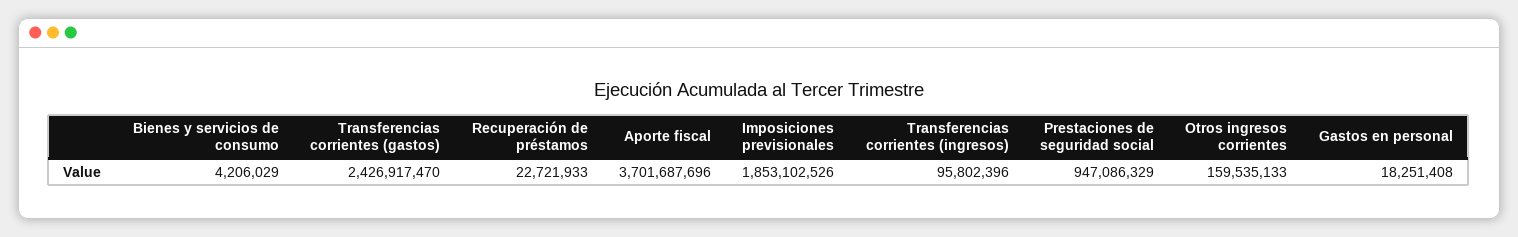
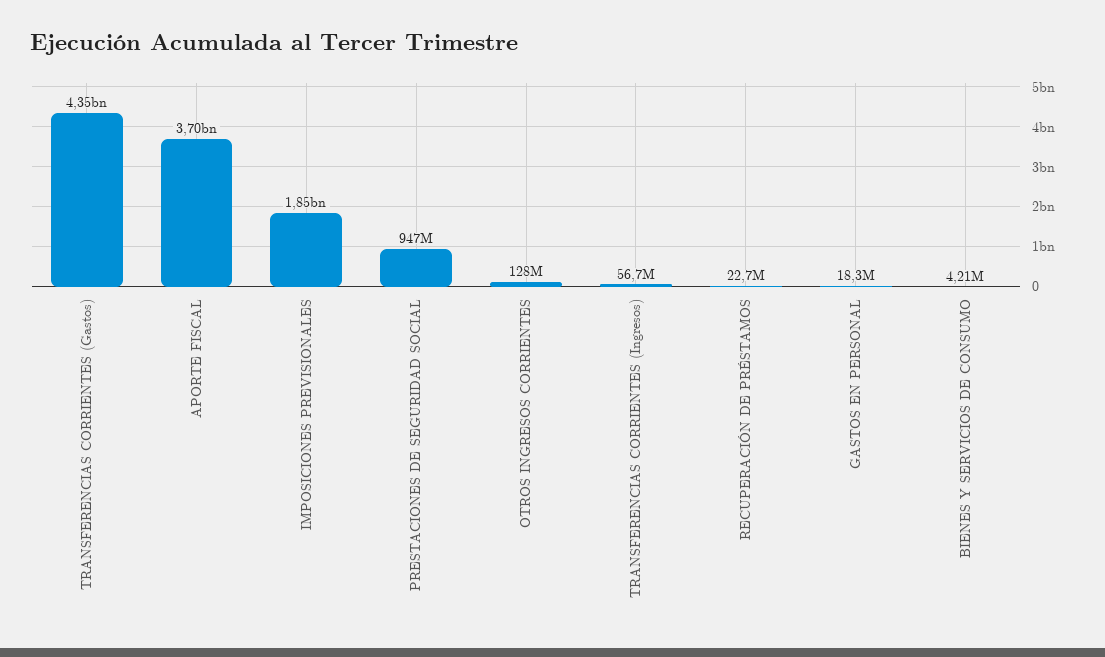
Transferencias corrientes (gastos): 2426917470 -> 4350000000
Transferencias corrientes (ingresos): 95802396 -> 56700000
Otros ingresos corrientes: 159535133 -> 128000000

